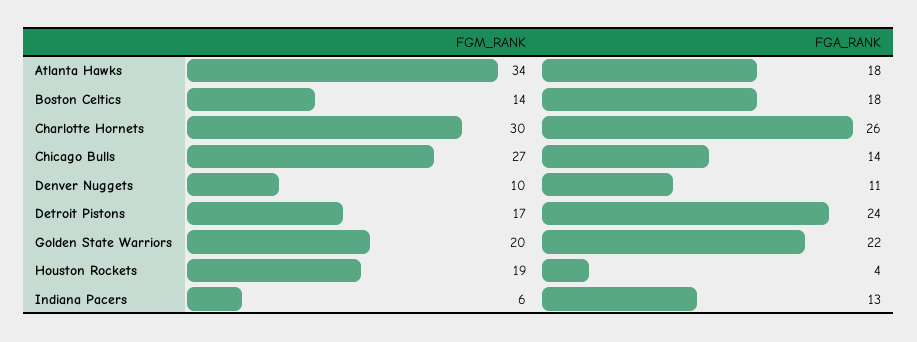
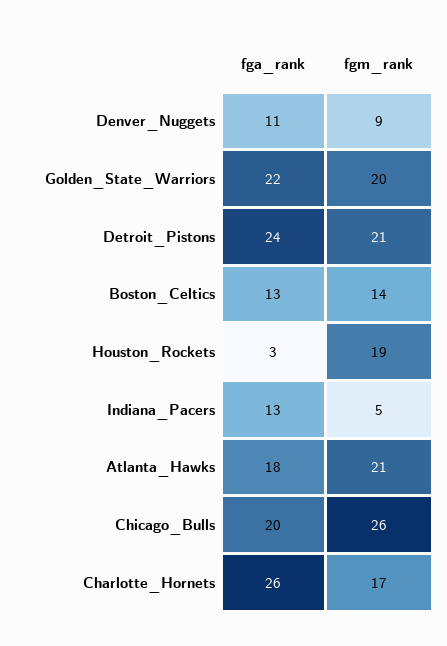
FGM_RANK, Atlanta Hawks: 34 -> 21
FGA_RANK, Boston Celtics: 18 -> 13
FGM_RANK, Charlotte Hornets: 30 -> 17
FGM_RANK, Chicago Bulls: 27 -> 26
FGA_RANK, Chicago Bulls: 14 -> 20
FGM_RANK, Denver Nuggets: 10 -> 9
FGM_RANK, Detroit Pistons: 17 -> 21
FGA_RANK, Houston Rockets: 4 -> 3
FGM_RANK, Indiana Pacers: 6 -> 5

